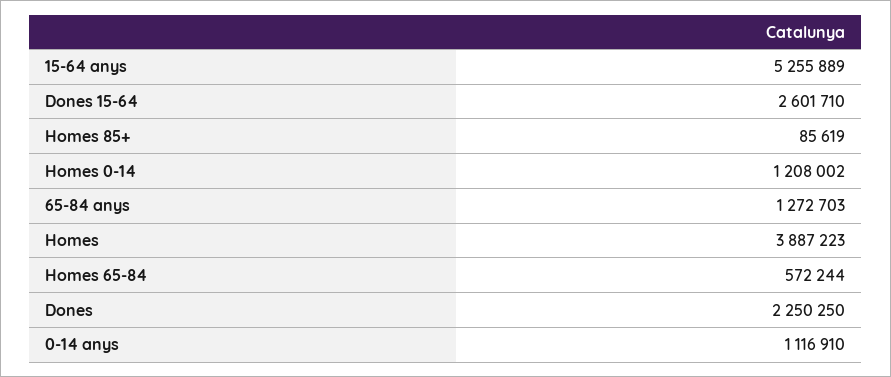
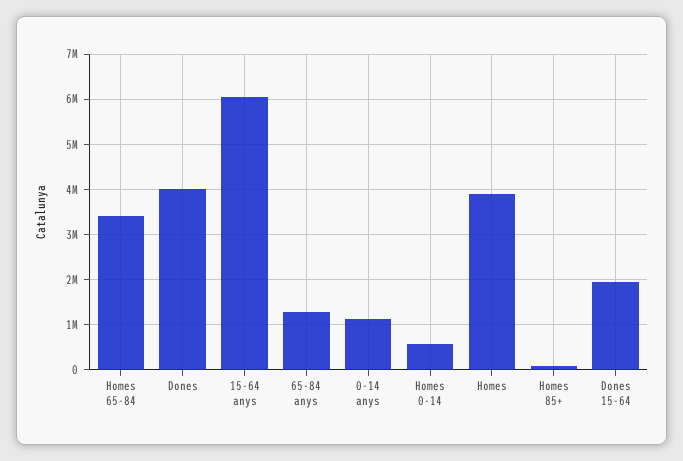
15-64 anys: 5255889 -> 6000000
Dones 15-64: 2601710 -> 2000000
Homes 0-14: 1208002 -> 600000
Homes 65-84: 572244 -> 3400000
Dones: 2250250 -> 4000000

